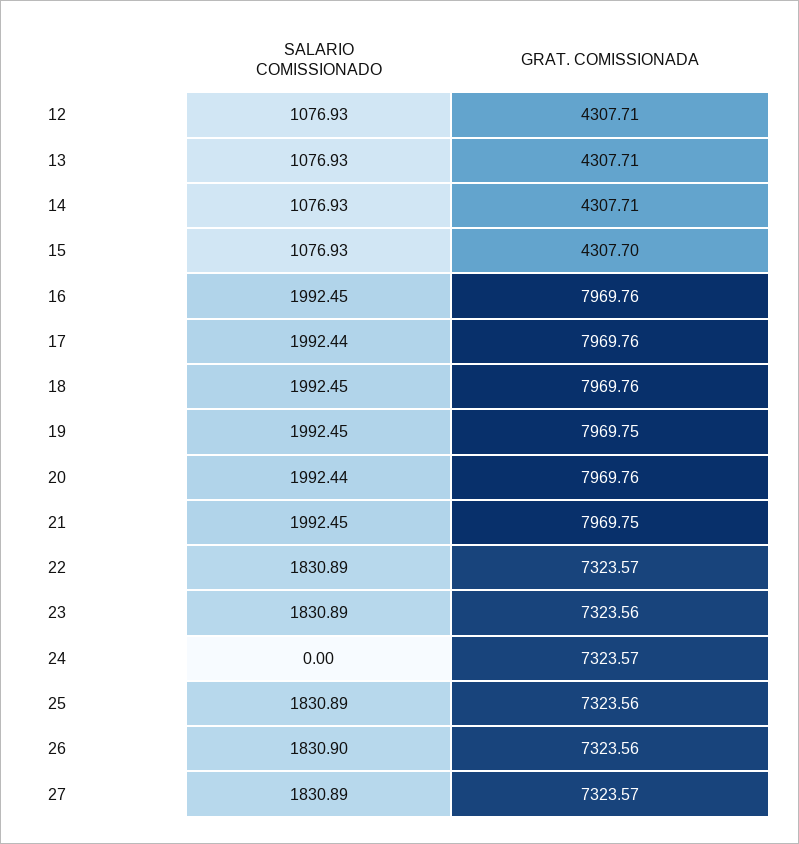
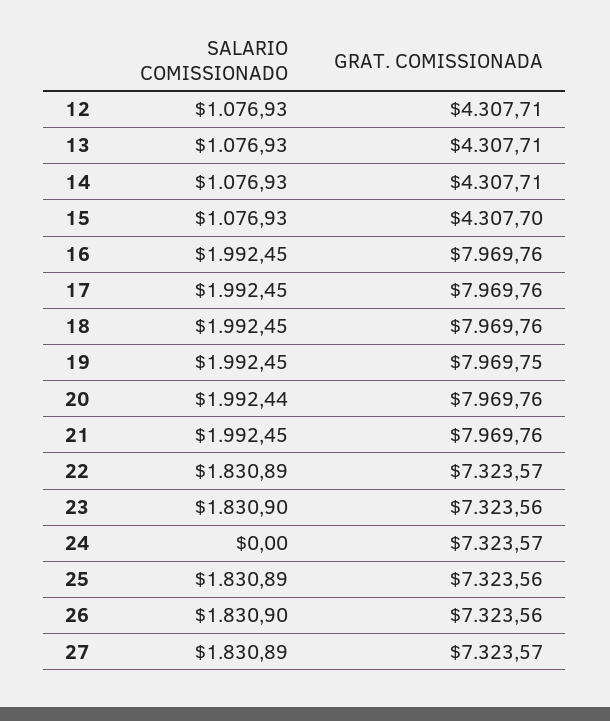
SALARIO COMISSIONADO, 17: 1992.44 -> 1992.45
GRAT. COMISSIONADA, 21: 7969.75 -> 7969.76
SALARIO COMISSIONADO, 23: 1830.89 -> 1830.9

